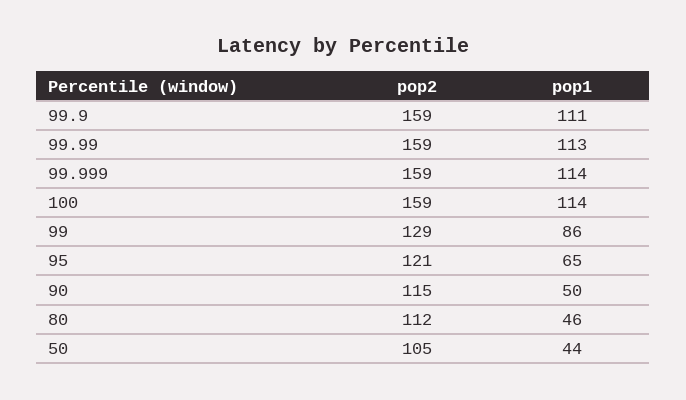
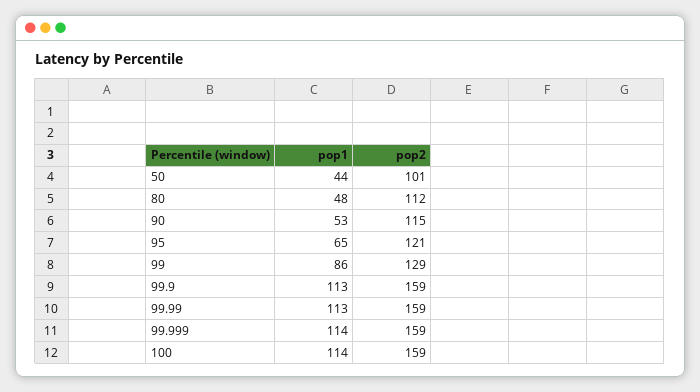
pop1, 99.9: 111 -> 113
pop1, 90: 50 -> 53
pop1, 80: 46 -> 48
pop2, 50: 105 -> 101

